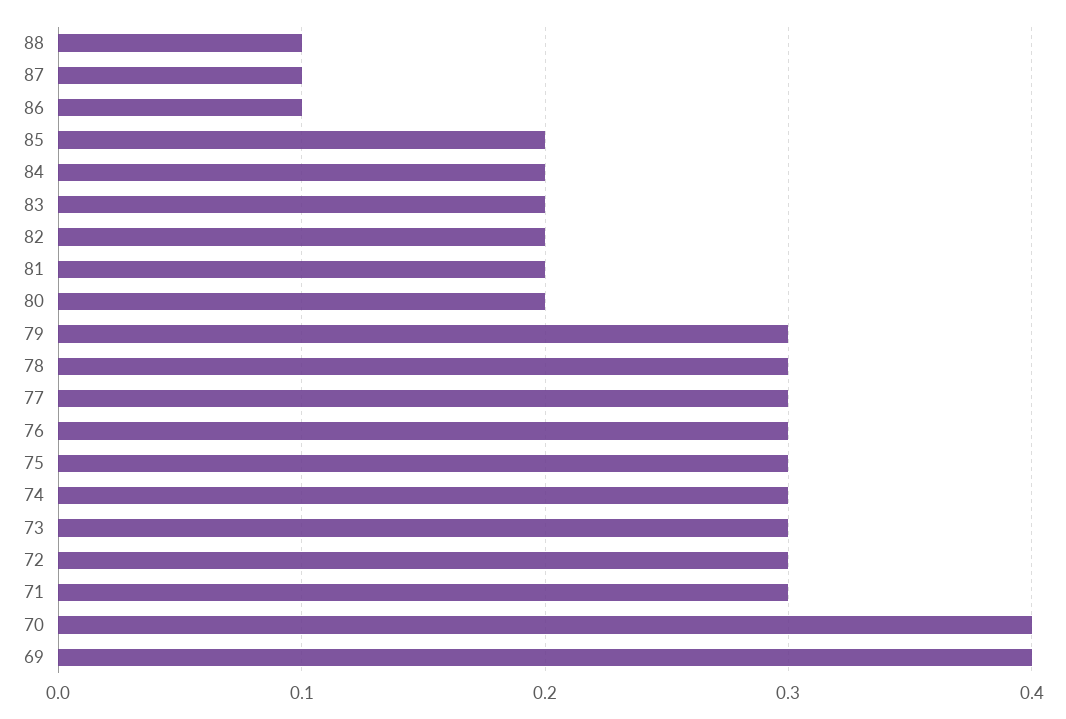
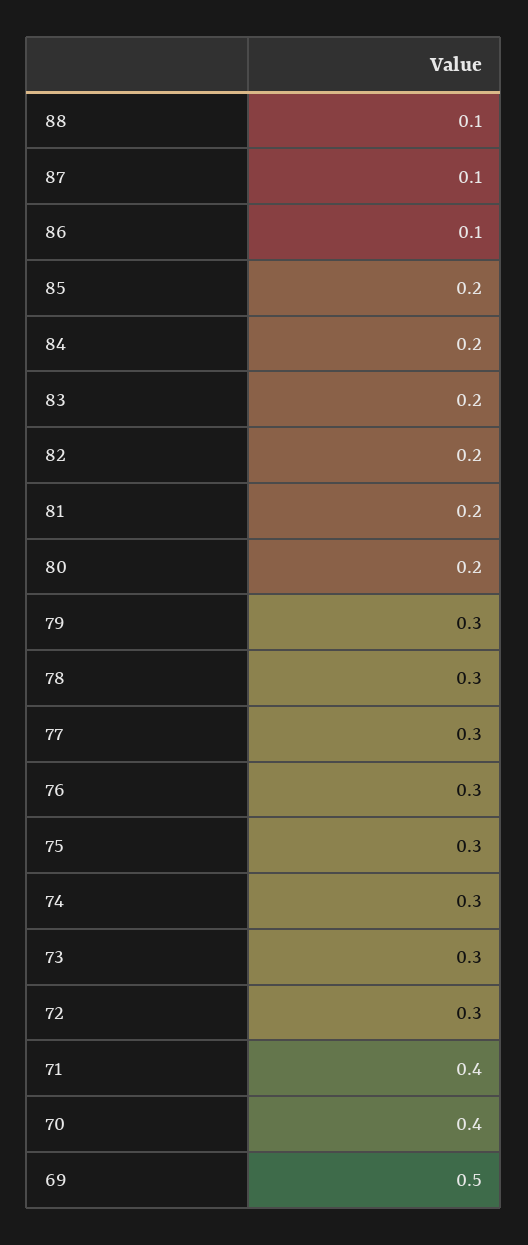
71: 0.3 -> 0.4
69: 0.4 -> 0.5

